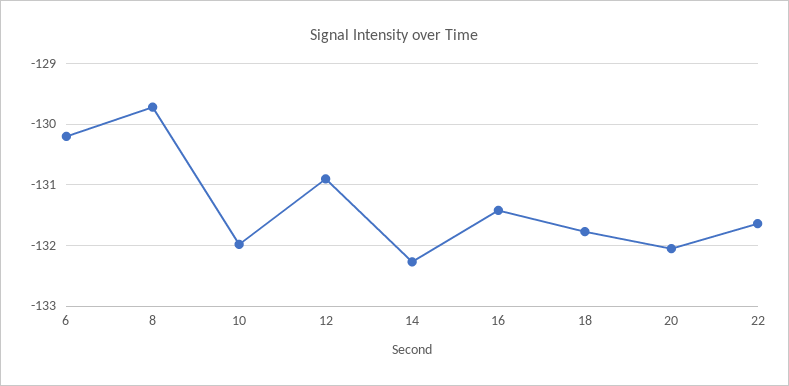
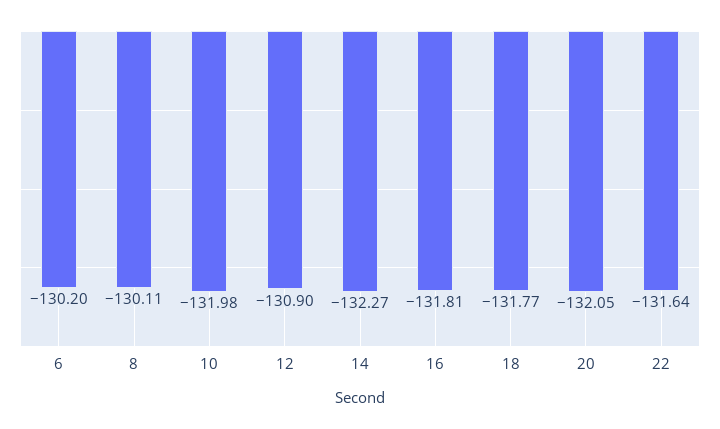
8: -129.7 -> -130.11
16: -131.4 -> -131.81

